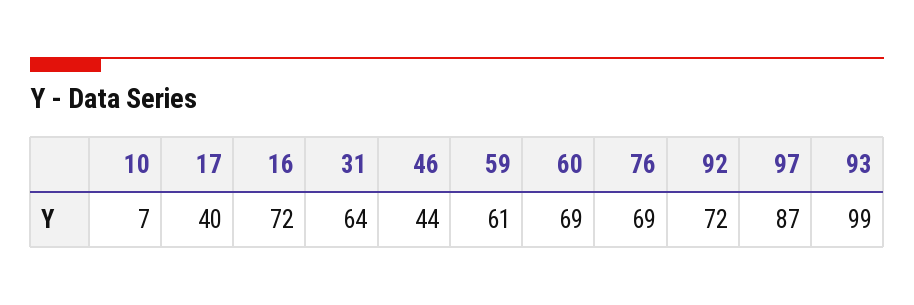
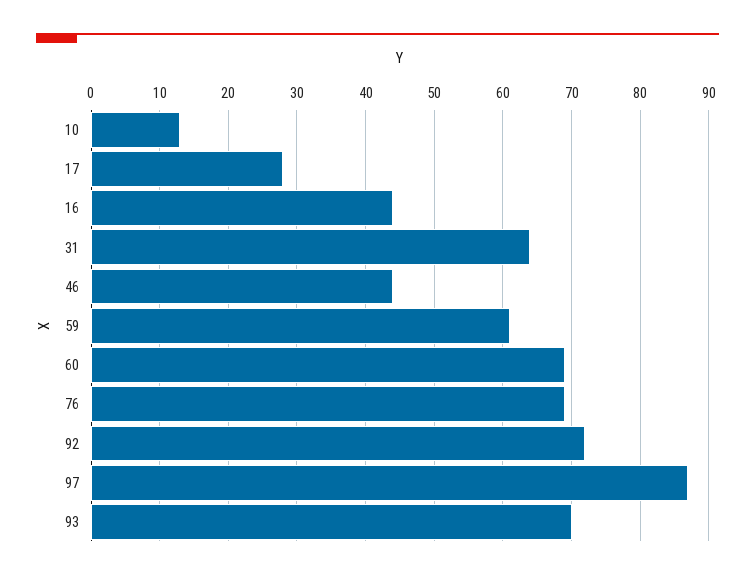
10: 7 -> 13
17: 40 -> 28
16: 72 -> 44
93: 99 -> 70

